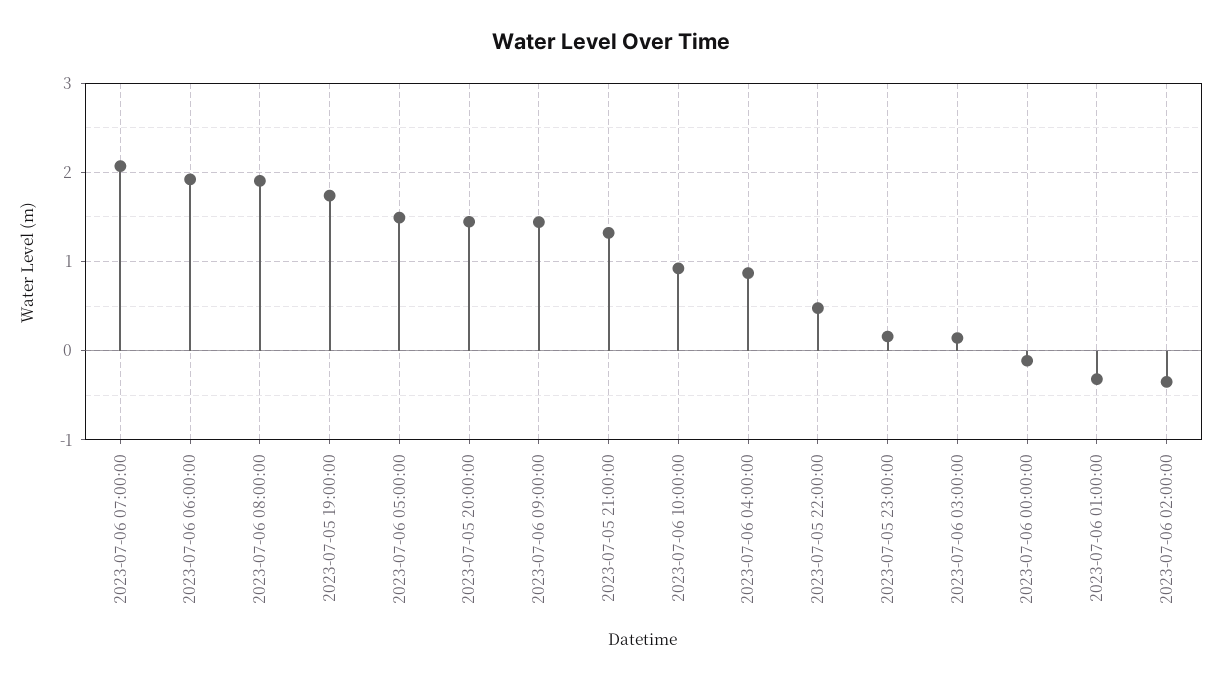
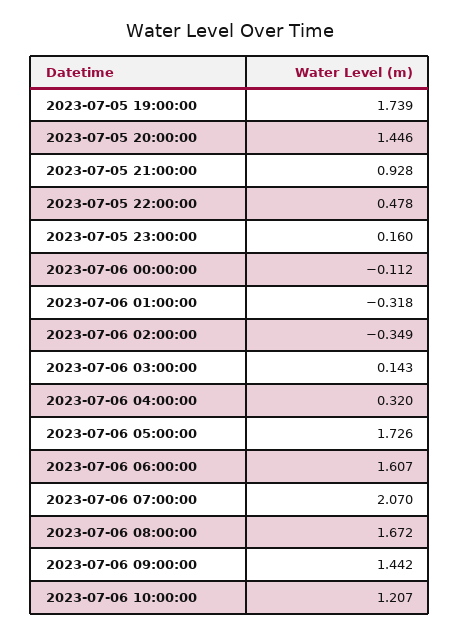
2023-07-06 06:00:00: 1.9 -> 1.607
2023-07-06 08:00:00: 1.9 -> 1.672
2023-07-06 05:00:00: 1.5 -> 1.726
2023-07-05 21:00:00: 1.3 -> 0.928
2023-07-06 10:00:00: 0.9 -> 1.207
2023-07-06 04:00:00: 0.9 -> 0.32

